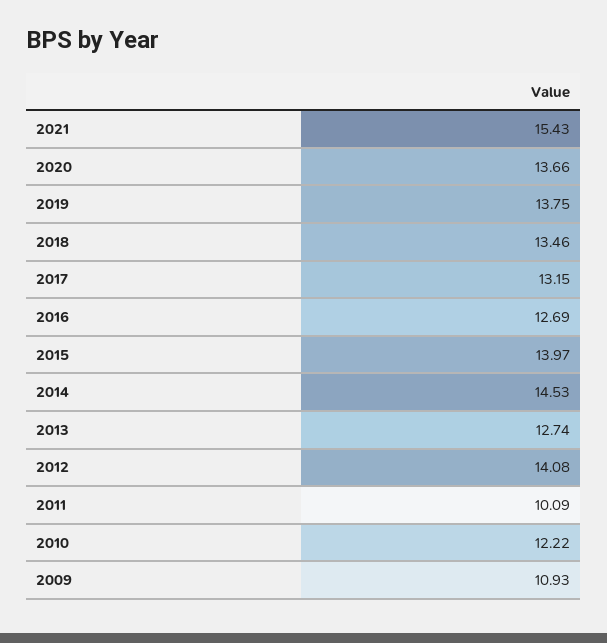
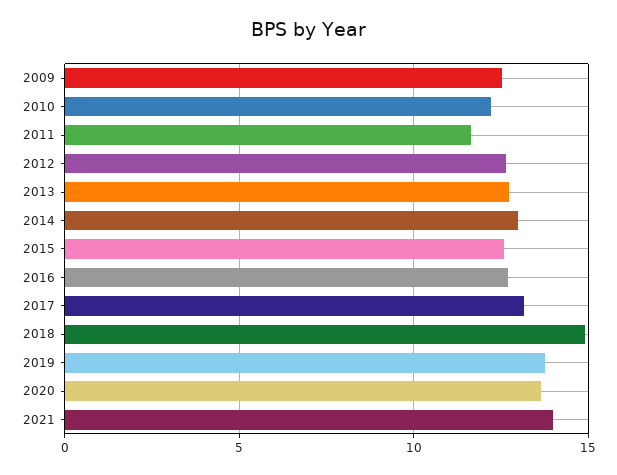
2021: 15.43 -> 14
2018: 13.46 -> 15
2015: 13.97 -> 12.5
2014: 14.53 -> 13
2012: 14.08 -> 12.5
2011: 10.09 -> 11.5
2009: 10.93 -> 12.5

